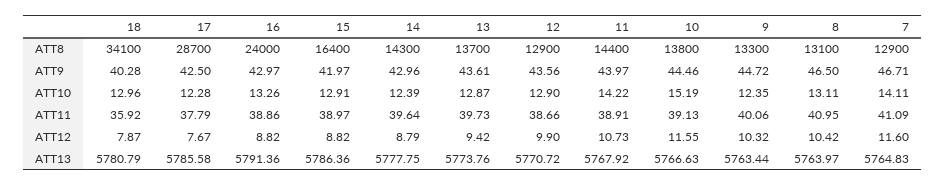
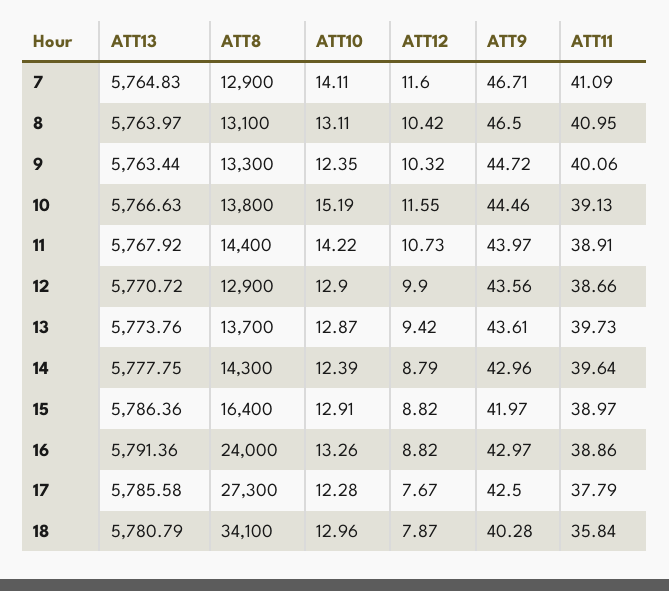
17, ATT8: 28700 -> 27300
18, ATT11: 35.92 -> 35.84

